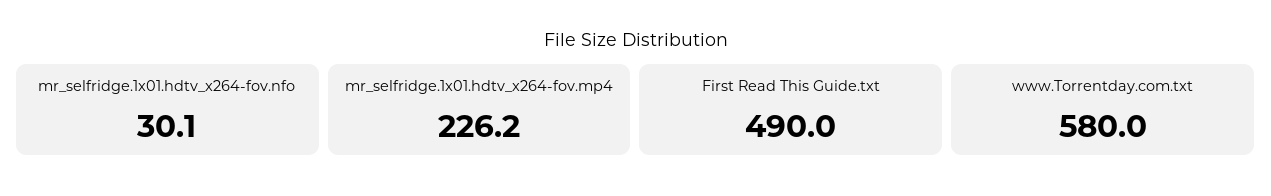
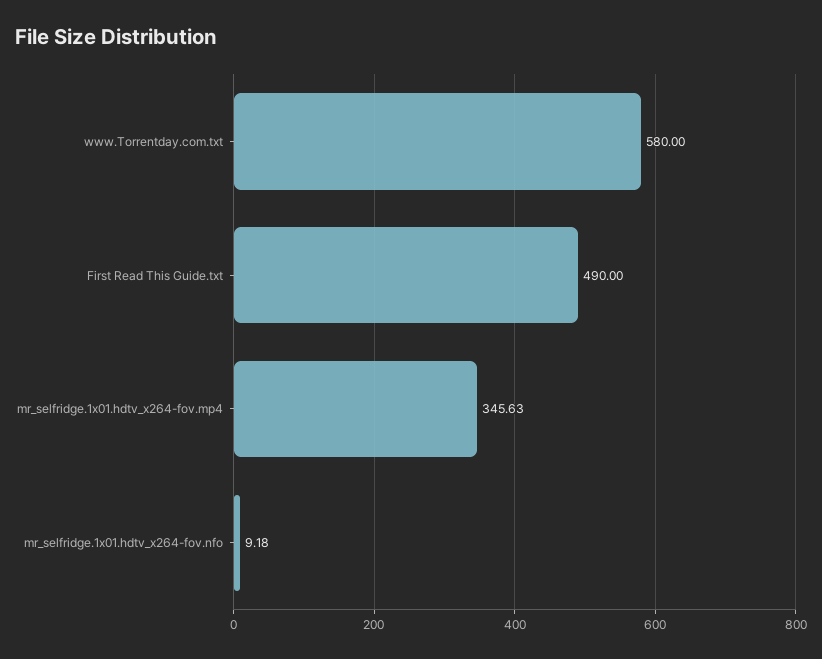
mr_selfridge.1x01.hdtv_x264-fov.nfo: 30.1 -> 9.18
mr_selfridge.1x01.hdtv_x264-fov.mp4: 226.2 -> 345.63

